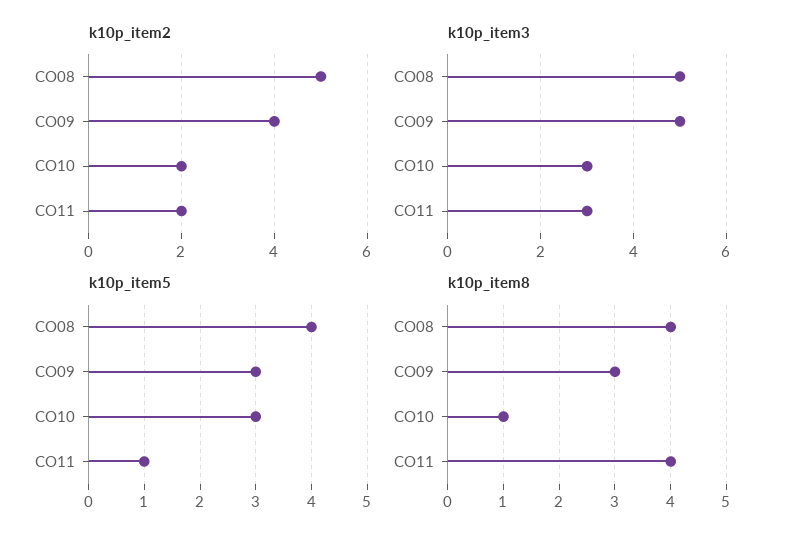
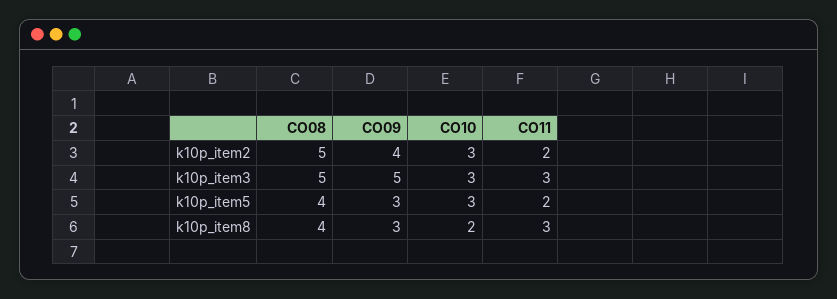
k10p_item2, CO10: 2 -> 3
k10p_item5, CO11: 1 -> 2
k10p_item8, CO10: 1 -> 2
k10p_item8, CO11: 4 -> 3

